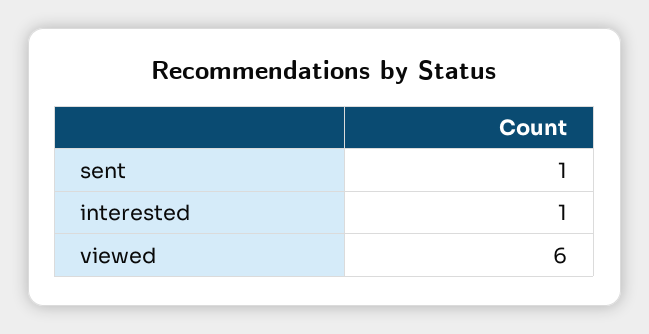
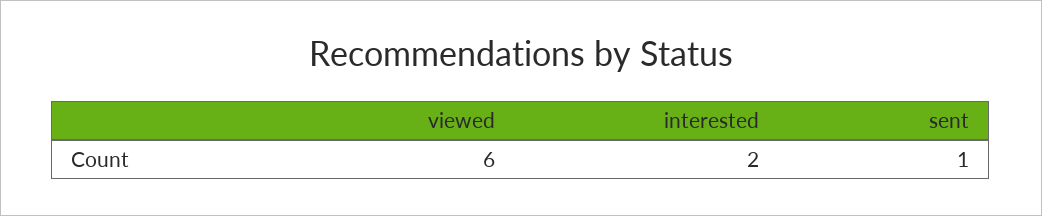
interested: 1 -> 2

